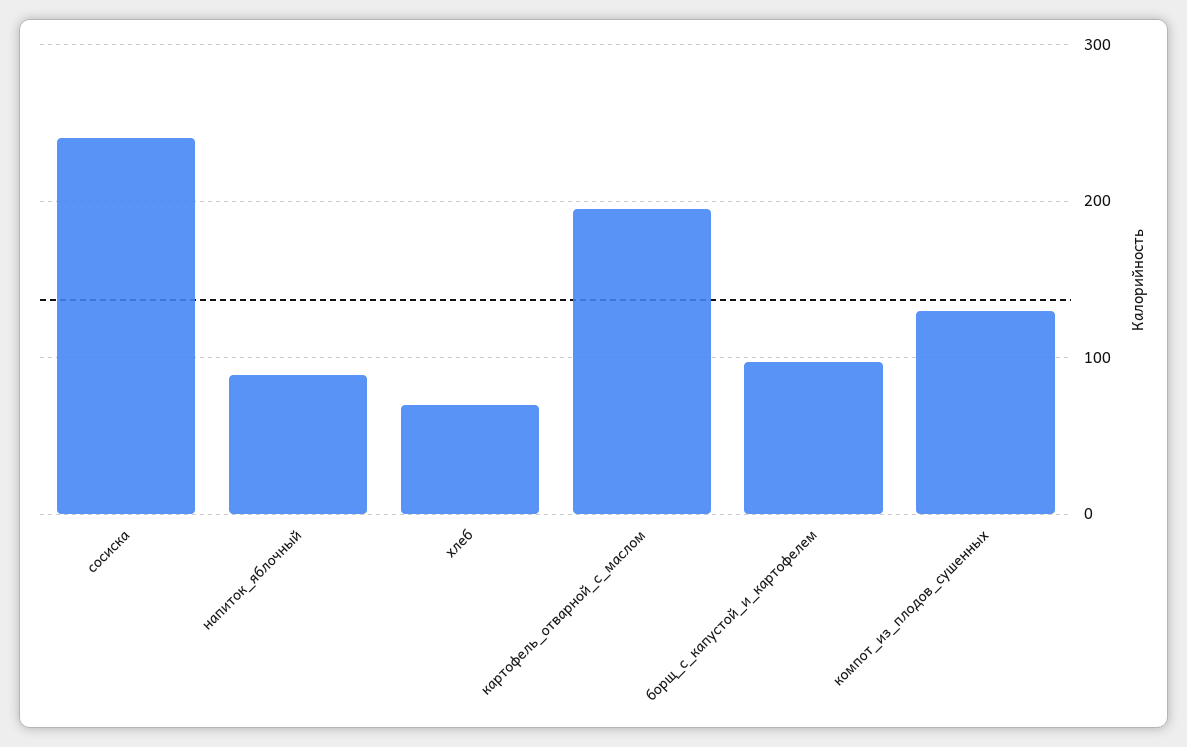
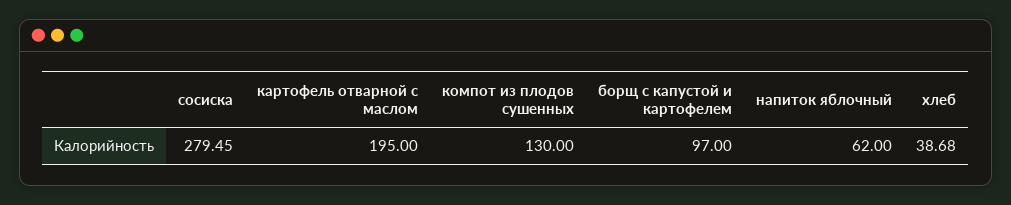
сосиска: 240 -> 279.45
напиток_яблочный: 90 -> 62
хлеб: 70 -> 38.68

